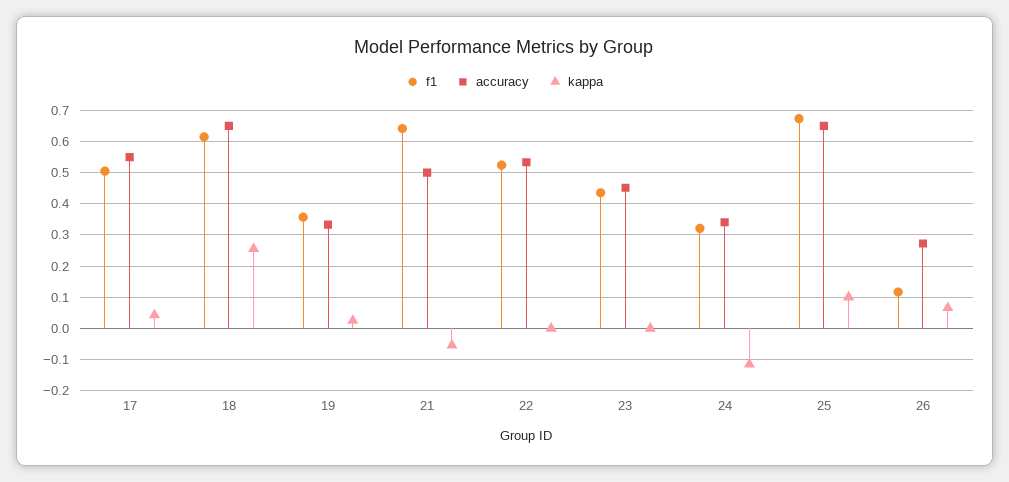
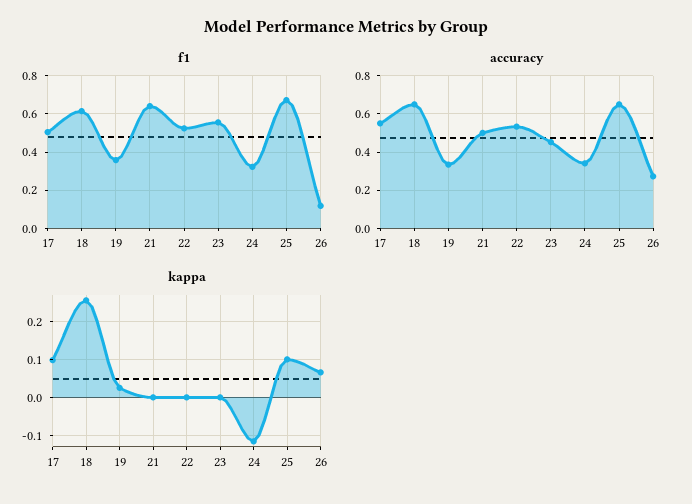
kappa, 17: 0.04 -> 0.1
kappa, 21: -0.06 -> 0
f1, 23: 0.44 -> 0.55

